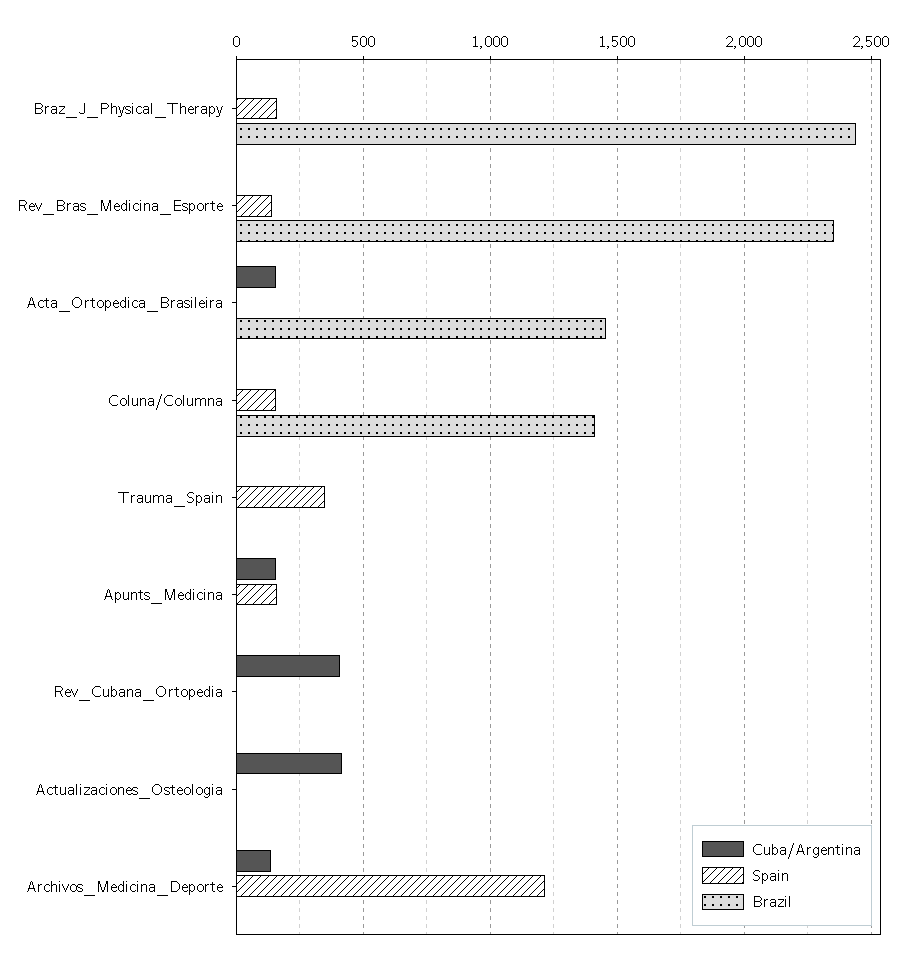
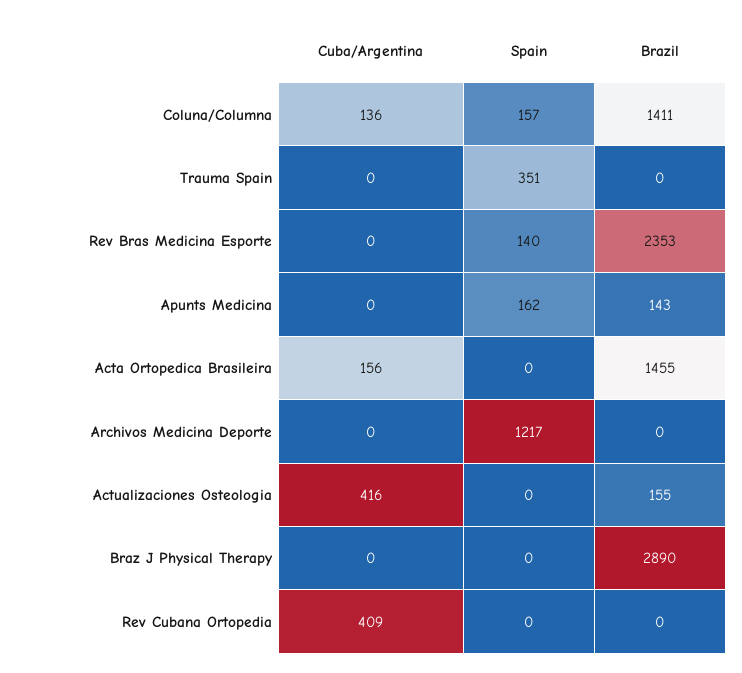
Spain, Braz_J_Physical_Therapy: 150 -> 0
Brazil, Braz_J_Physical_Therapy: 2450 -> 2890
Cuba/Argentina, Coluna/Columna: 0 -> 136
Cuba/Argentina, Apunts_Medicina: 150 -> 0
Brazil, Apunts_Medicina: 0 -> 143
Brazil, Actualizaciones_Osteologia: 0 -> 155
Cuba/Argentina, Archivos_Medicina_Deporte: 150 -> 0

